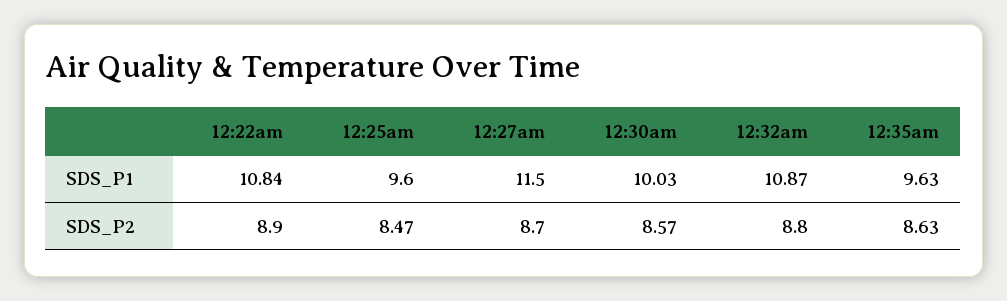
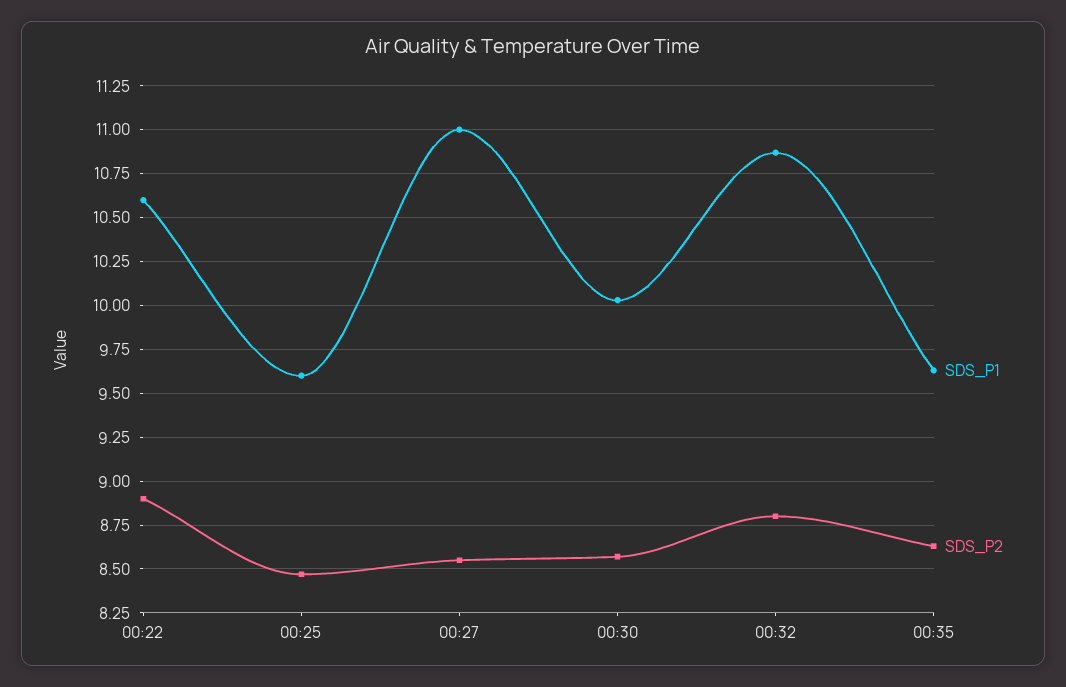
SDS_P1, 12:22am: 10.84 -> 10.6
SDS_P1, 12:27am: 11.5 -> 11
SDS_P2, 12:27am: 8.7 -> 8.55

